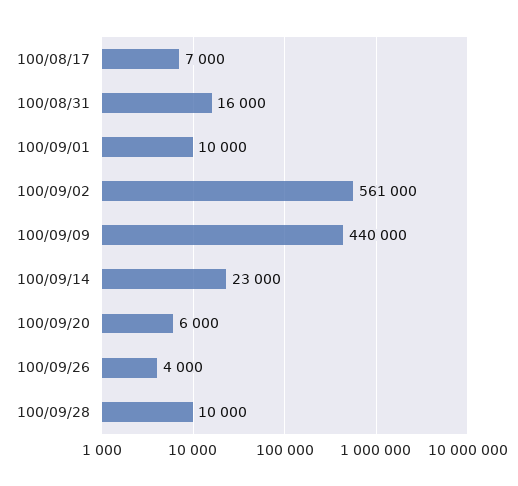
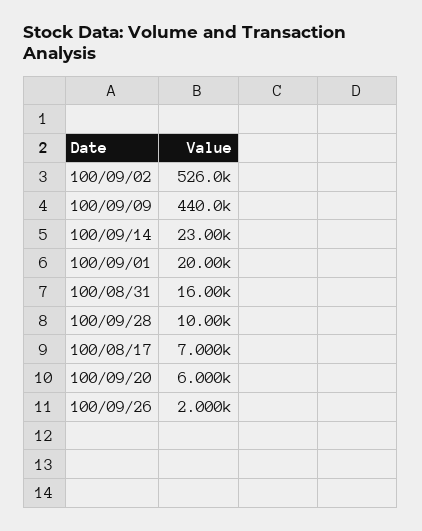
100/09/01: 10000 -> 20000
100/09/02: 561000 -> 526000
100/09/26: 4000 -> 2000

